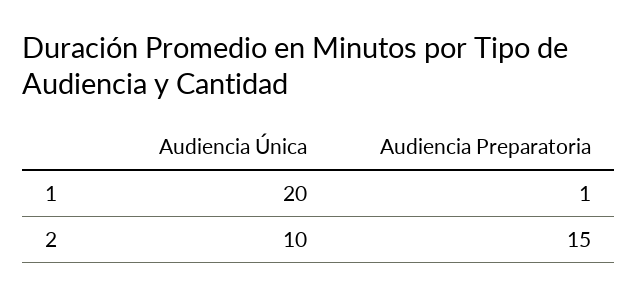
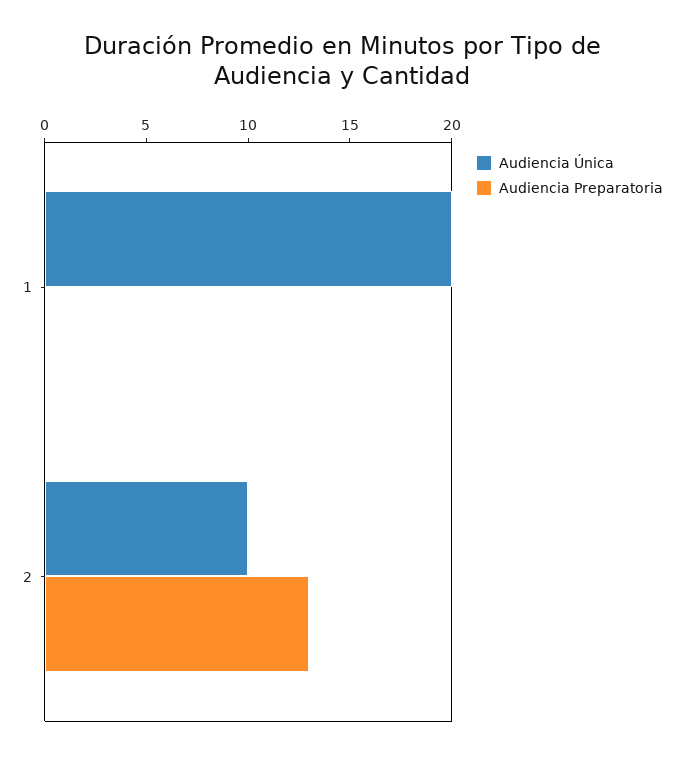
Audiencia Preparatoria, 1: 1 -> 0
Audiencia Preparatoria, 2: 15 -> 13

